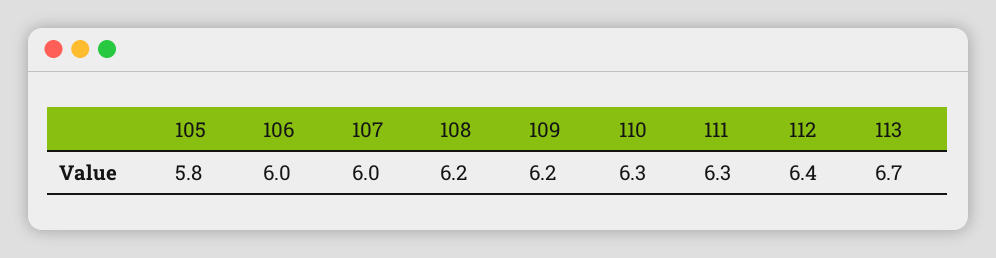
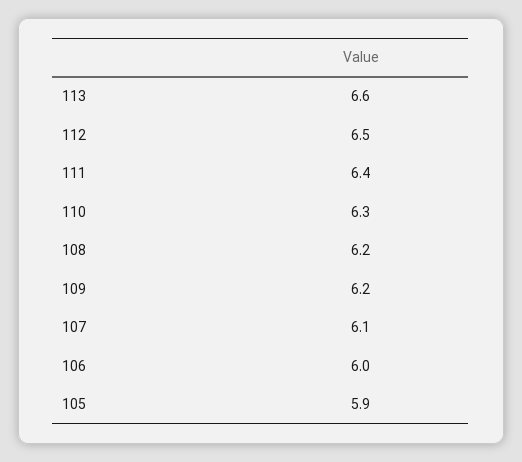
105: 5.8 -> 5.9
107: 6 -> 6.1
111: 6.3 -> 6.4
112: 6.4 -> 6.5
113: 6.7 -> 6.6

